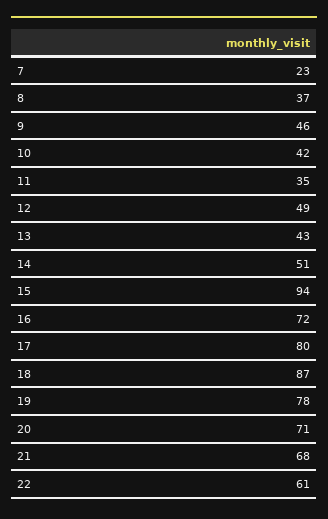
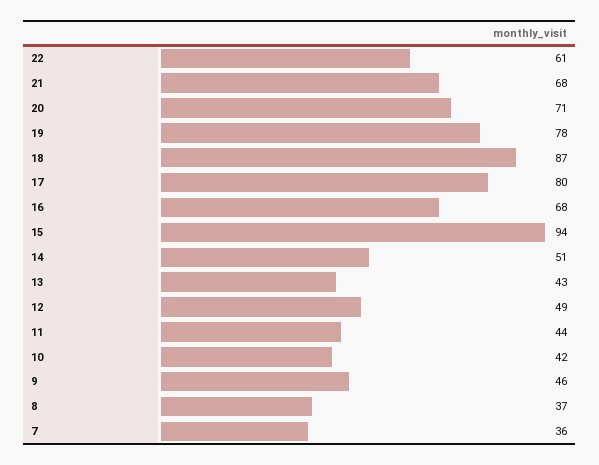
7: 23 -> 36
11: 35 -> 44
16: 72 -> 68

